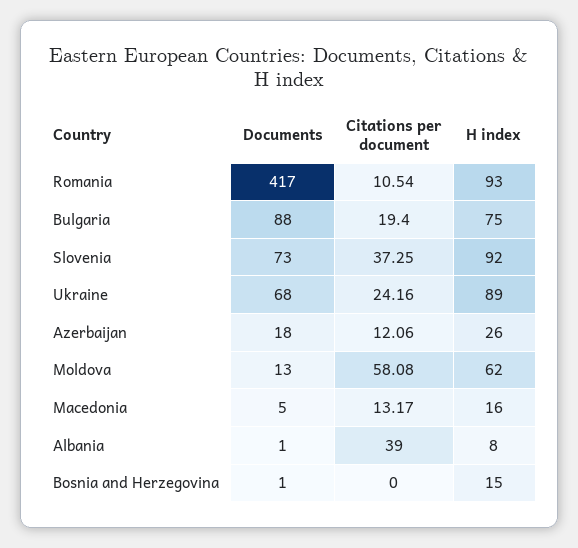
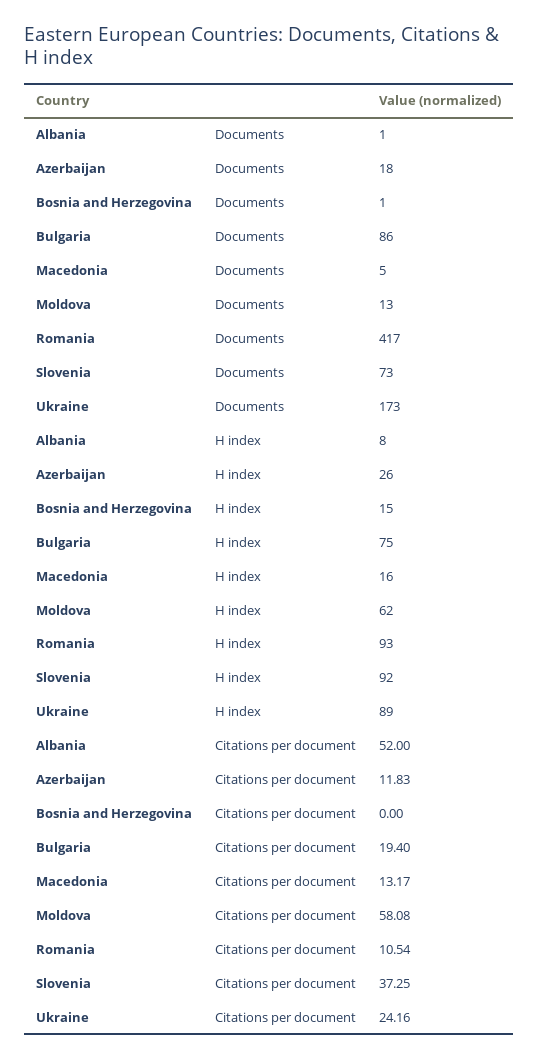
Documents, Bulgaria: 88 -> 86
Documents, Ukraine: 68 -> 173
Citations per document, Azerbaijan: 12.06 -> 11.83
Citations per document, Albania: 39 -> 52

